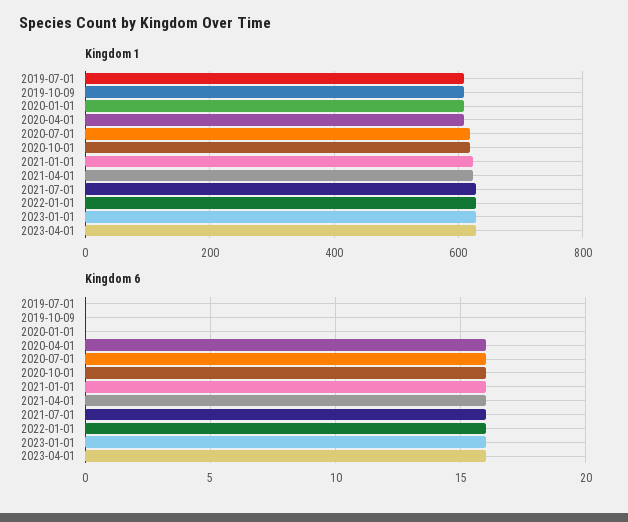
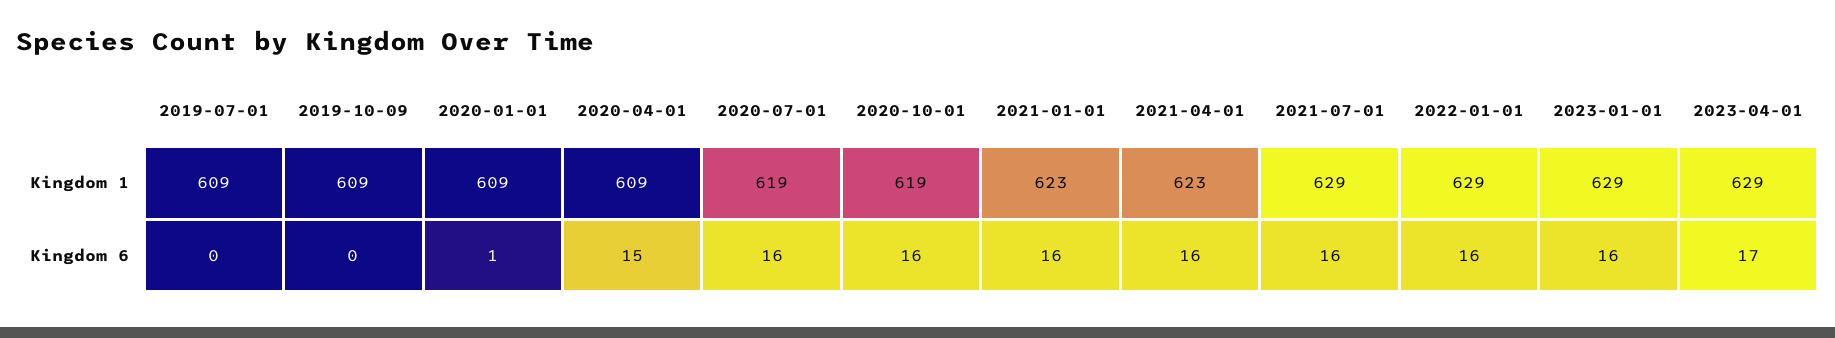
Kingdom 6, 2020-01-01: 0 -> 1
Kingdom 6, 2020-04-01: 16 -> 15
Kingdom 6, 2023-04-01: 16 -> 17

